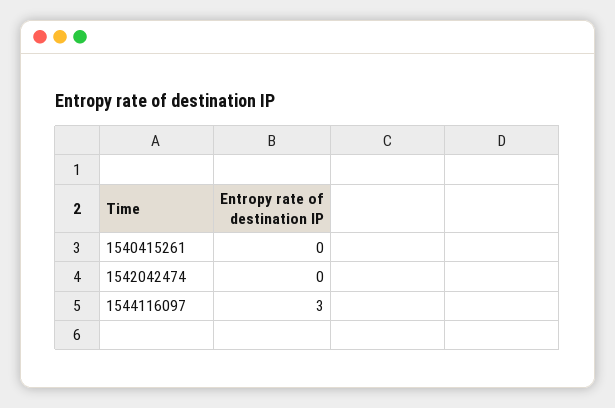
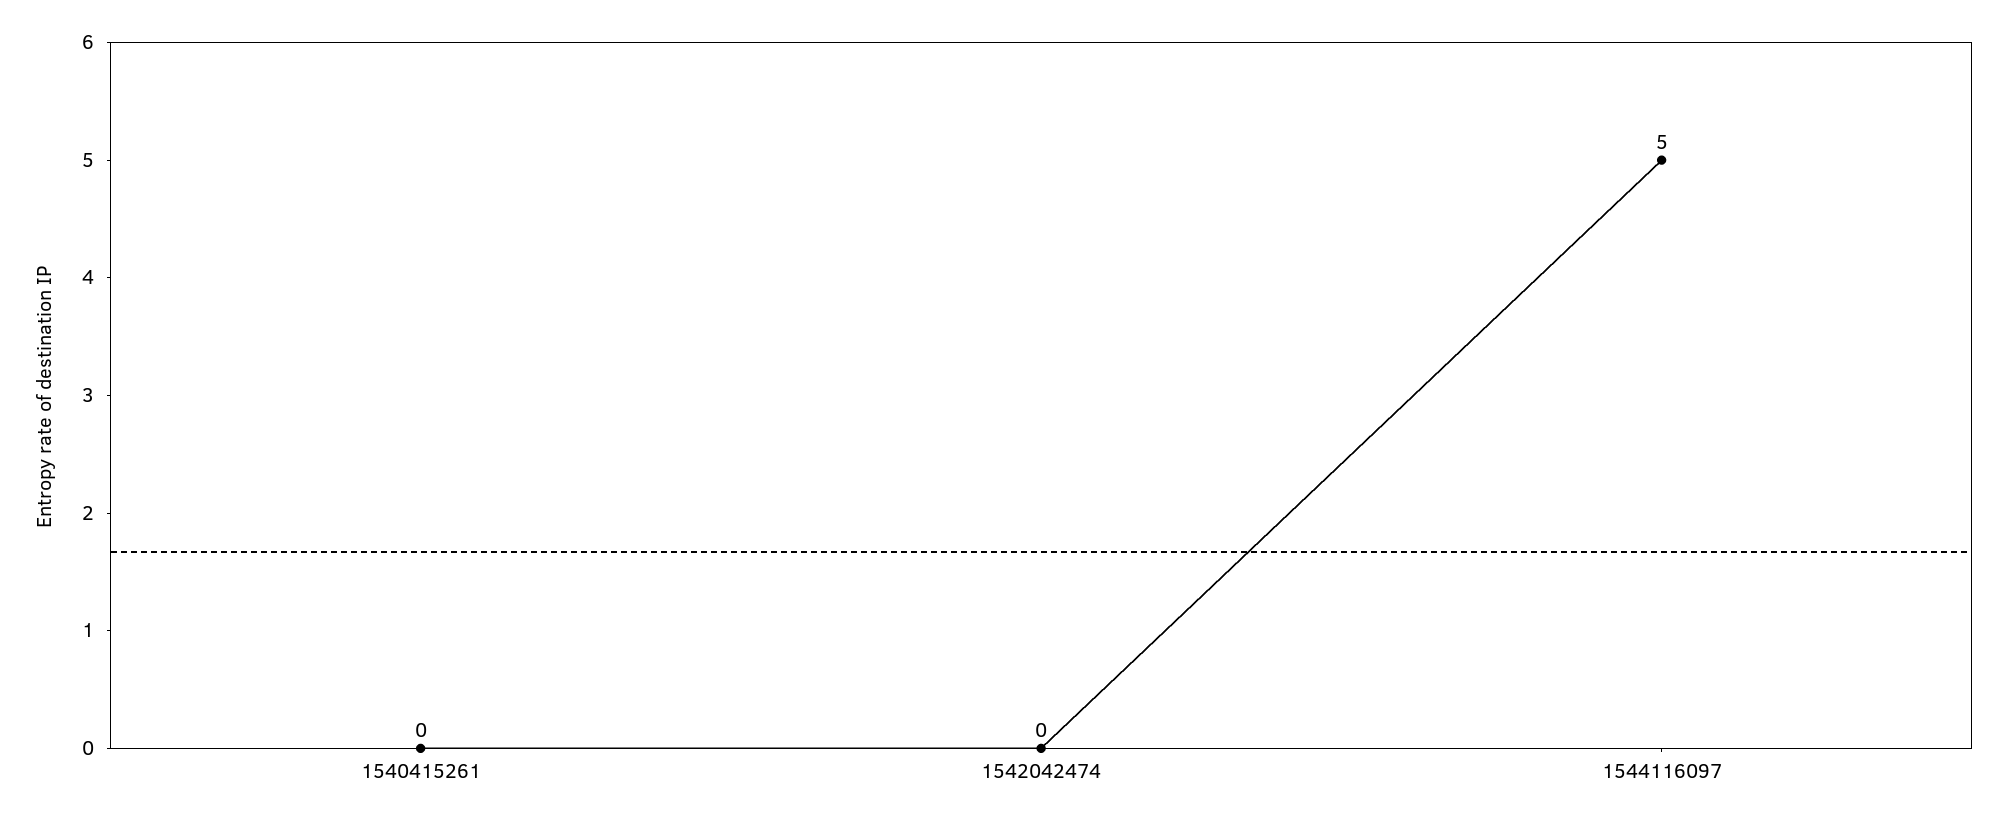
1544116097: 3 -> 5

